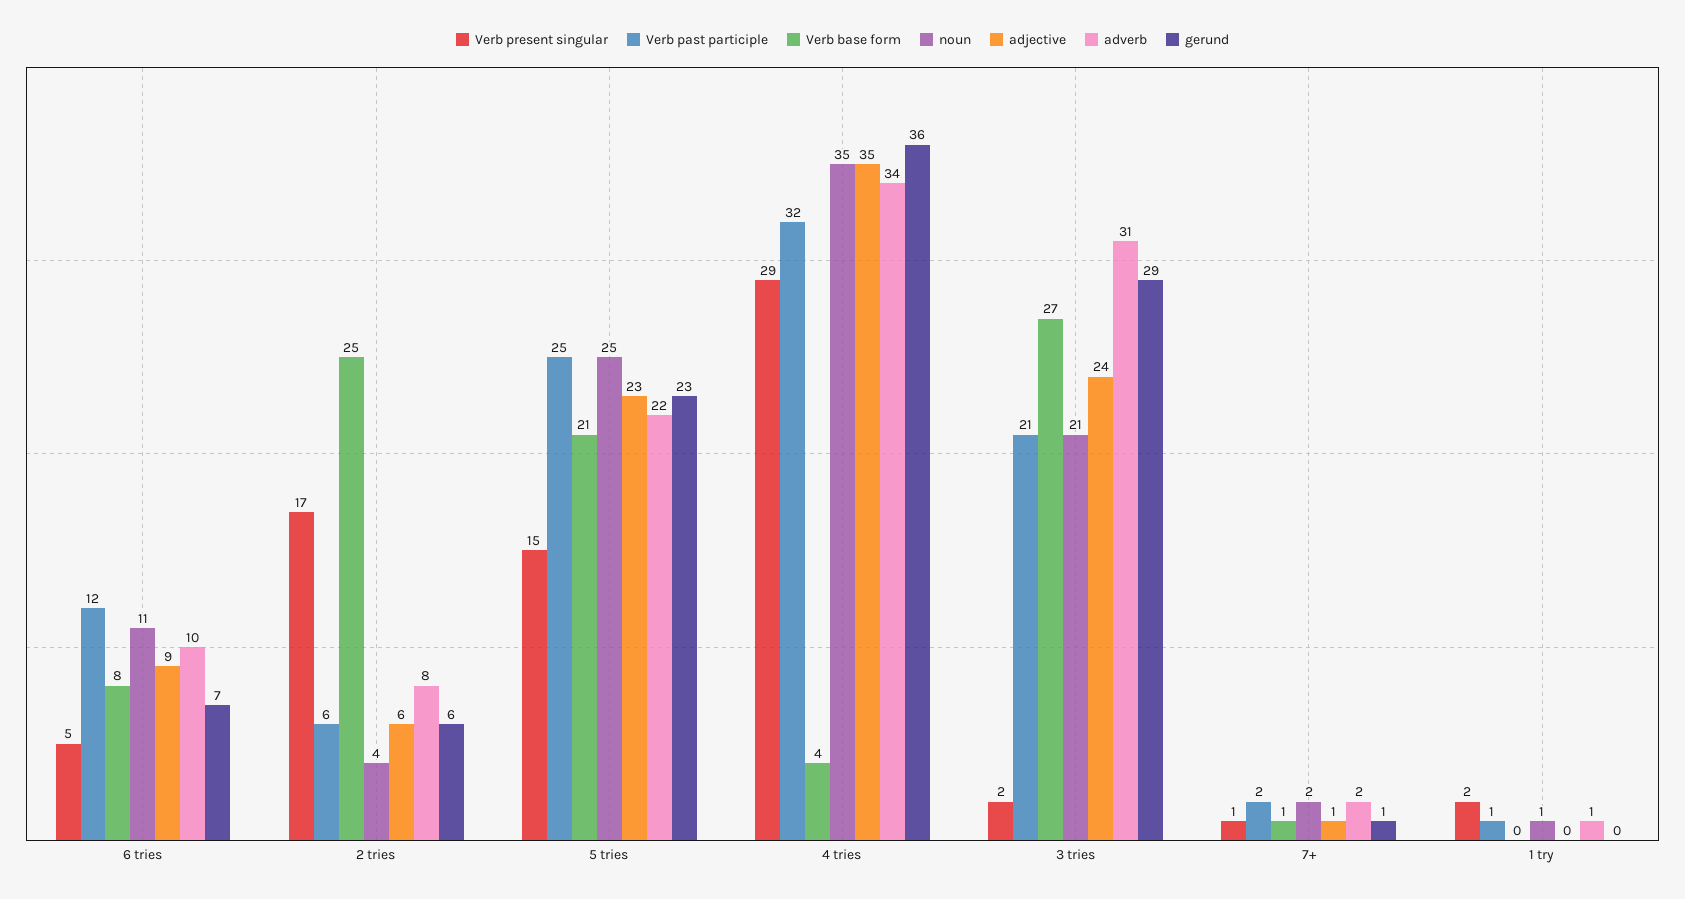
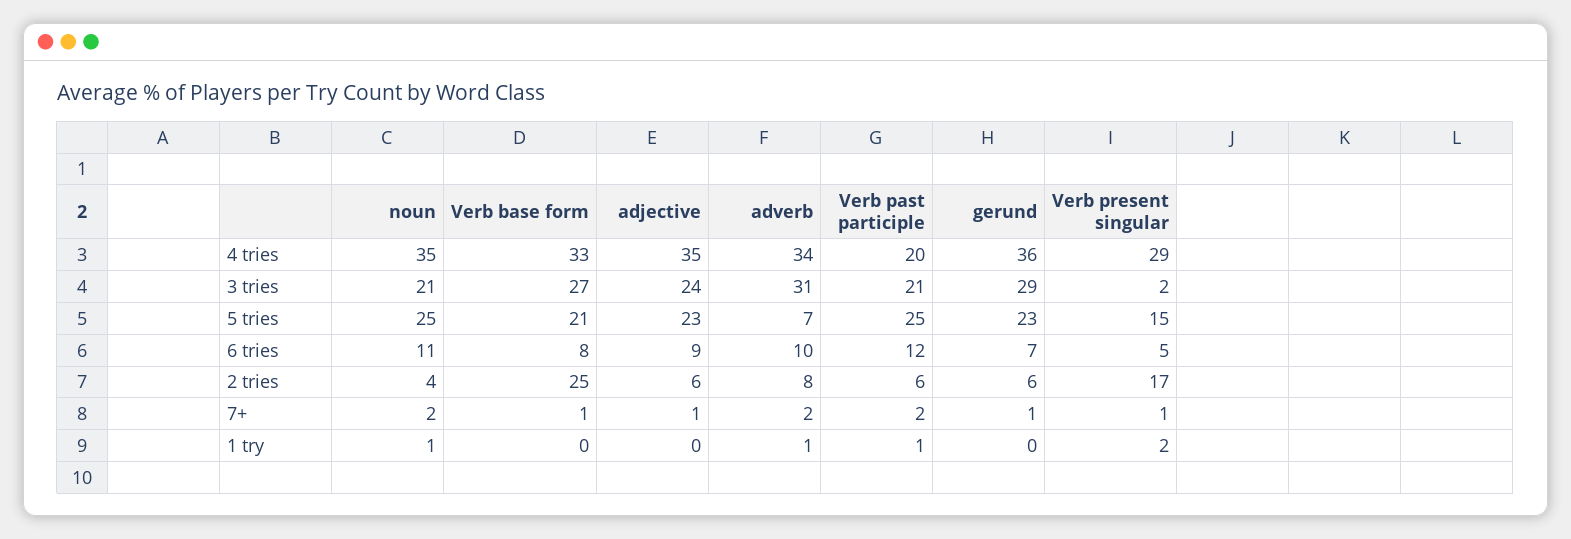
adverb, 5 tries: 22 -> 7
Verb past participle, 4 tries: 32 -> 20
Verb base form, 4 tries: 4 -> 33

